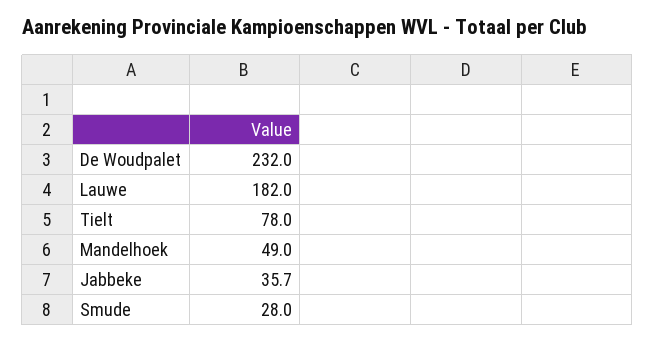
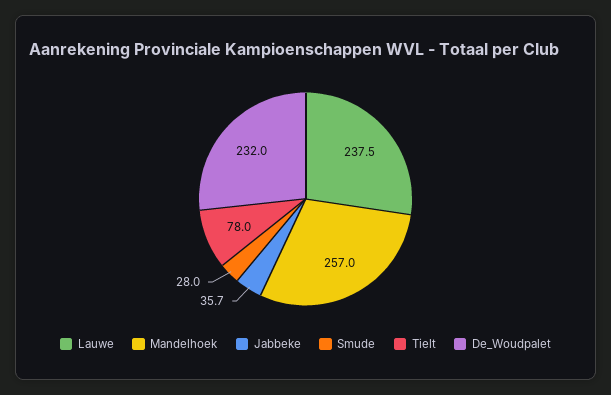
Lauwe: 182 -> 237.5
Mandelhoek: 49 -> 257

